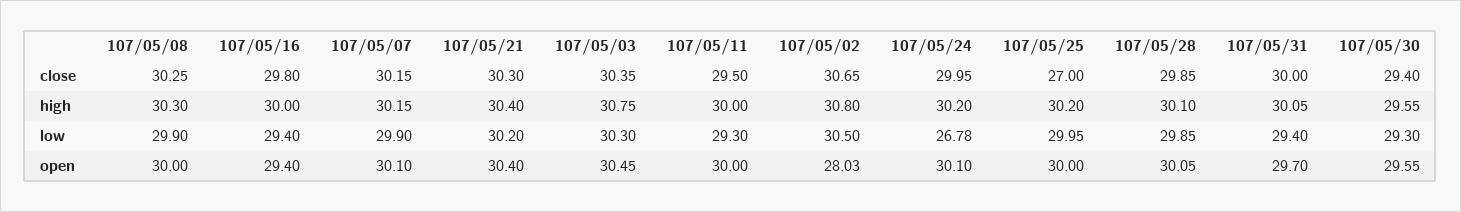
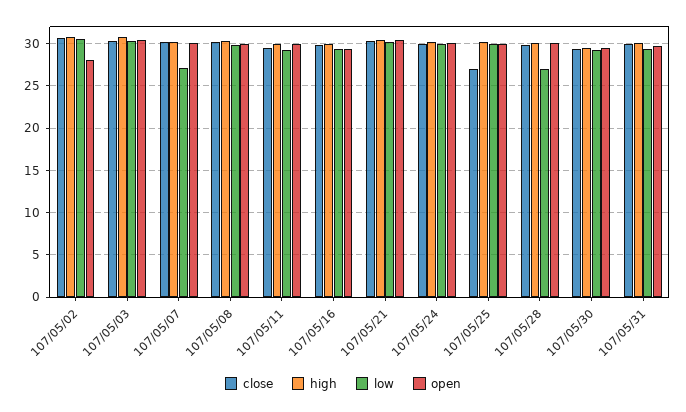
low, 107/05/07: 29.9 -> 27
low, 107/05/24: 26.78 -> 30
low, 107/05/28: 29.85 -> 27

